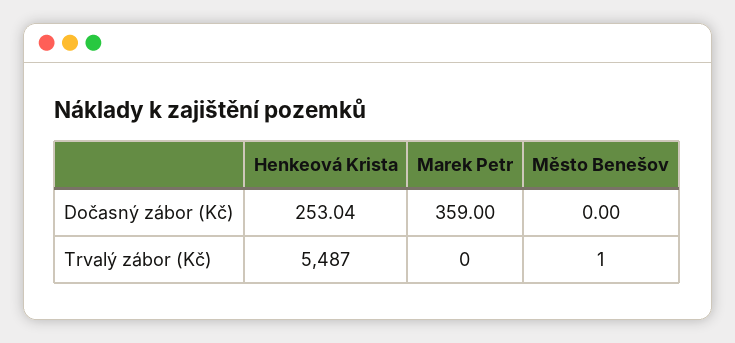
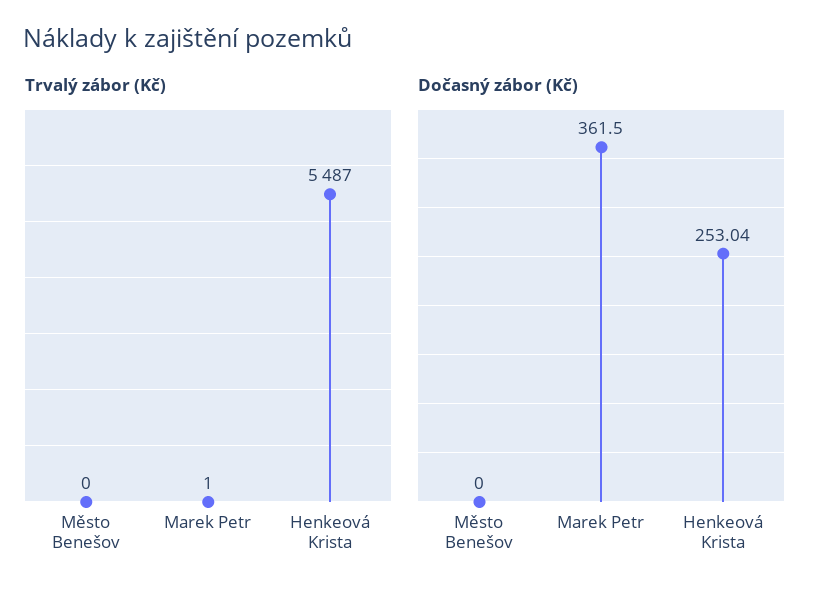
Dočasný zábor (Kč), Marek Petr: 359 -> 361.5
Trvalý zábor (Kč), Marek Petr: 0 -> 1
Trvalý zábor (Kč), Město Benešov: 1 -> 0

